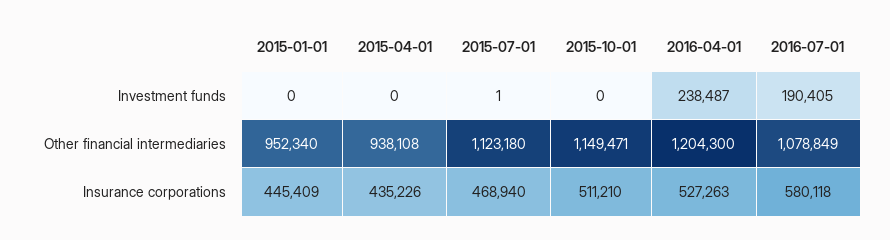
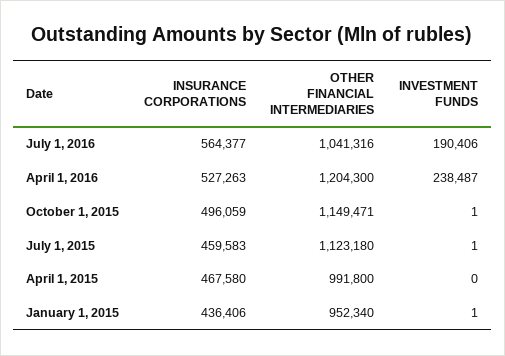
2015-01-01, Investment funds: 0 -> 1
2015-10-01, Investment funds: 0 -> 1
2016-07-01, Investment funds: 190405 -> 190406
2015-04-01, Other financial intermediaries: 938108 -> 991800
2016-07-01, Other financial intermediaries: 1078849 -> 1041316
2015-01-01, Insurance corporations: 445409 -> 436406
2015-04-01, Insurance corporations: 435226 -> 467580
2015-07-01, Insurance corporations: 468940 -> 459583
2015-10-01, Insurance corporations: 511210 -> 496059
2016-07-01, Insurance corporations: 580118 -> 564377

